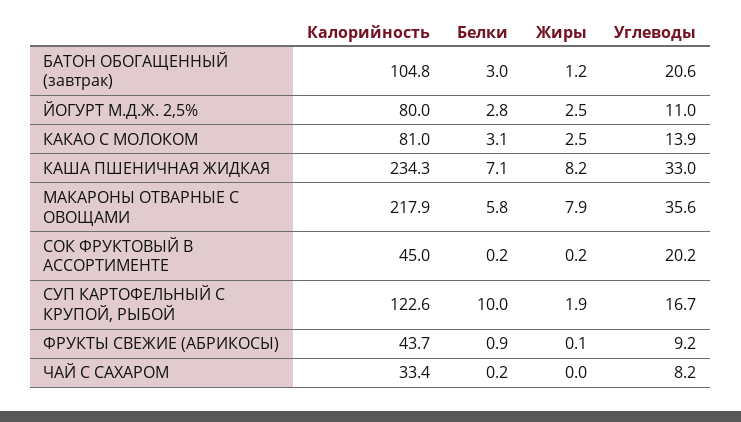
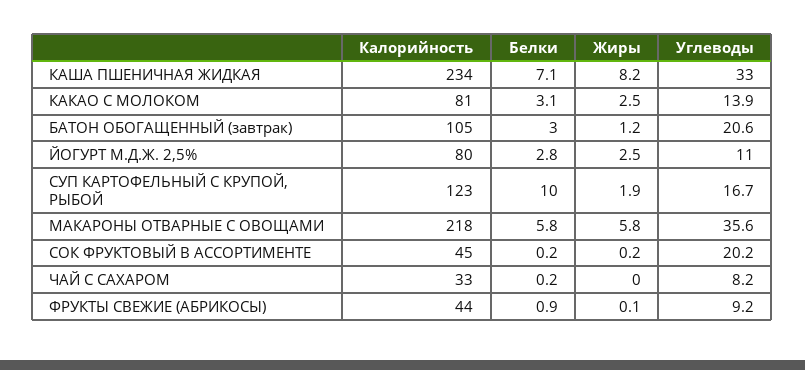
Жиры, МАКАРОНЫ ОТВАРНЫЕ С ОВОЩАМИ: 7.9 -> 5.8

